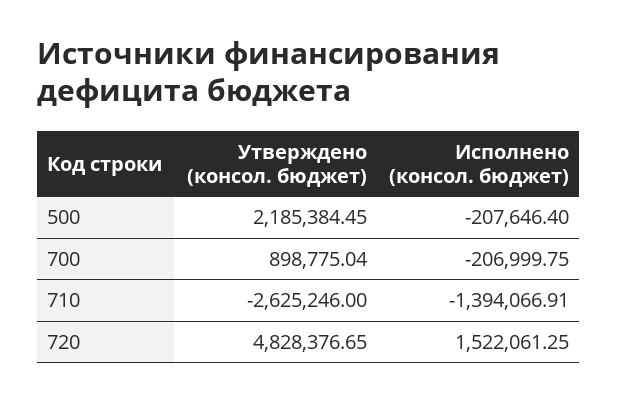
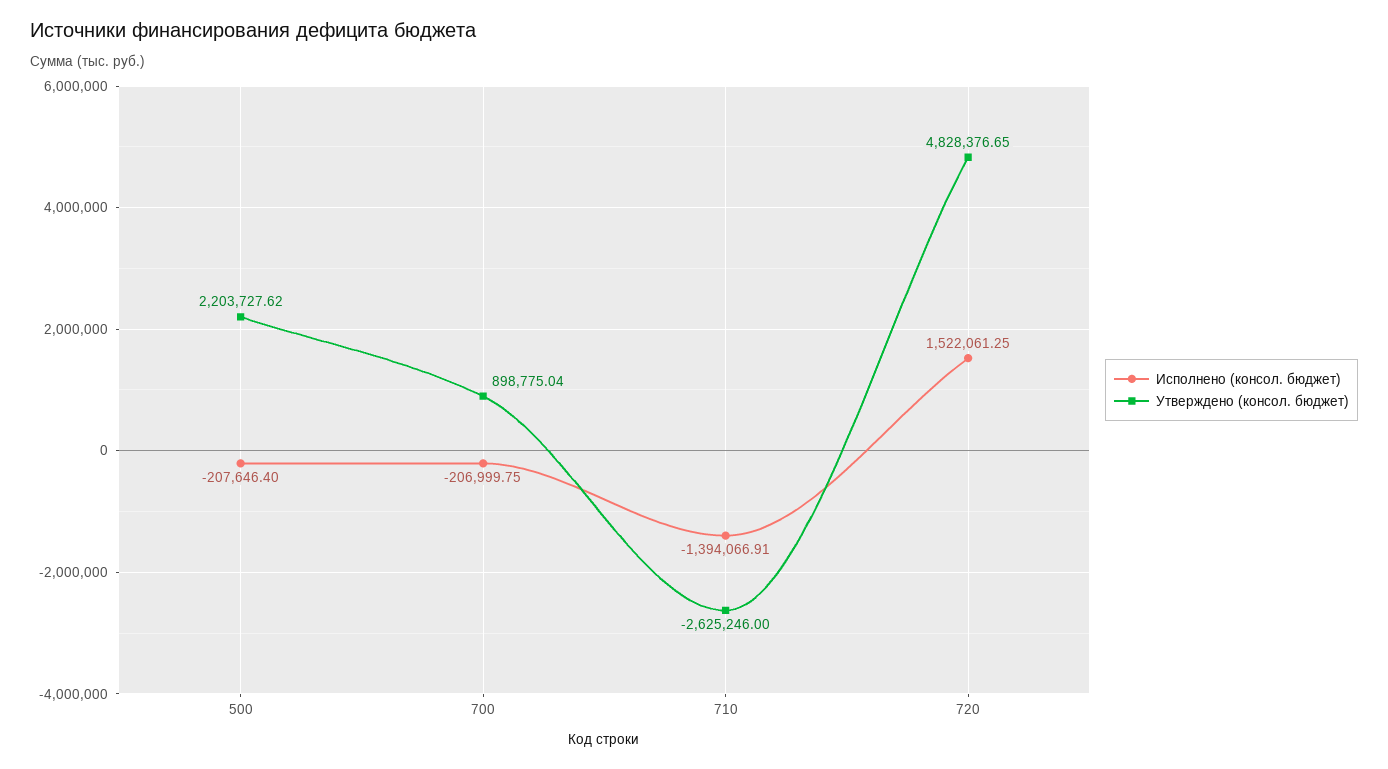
Утверждено (консол. бюджет), 500: 2185384.45 -> 2203727.62

